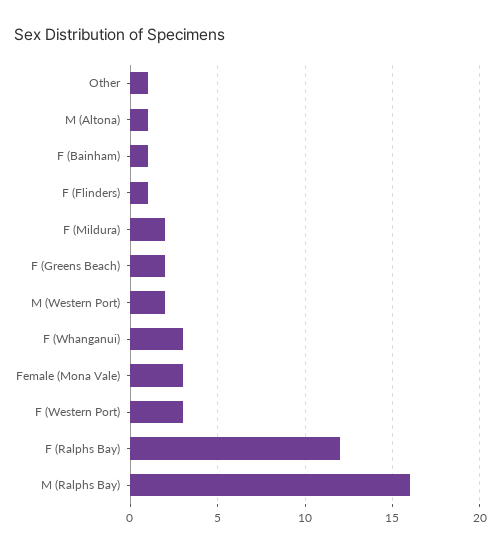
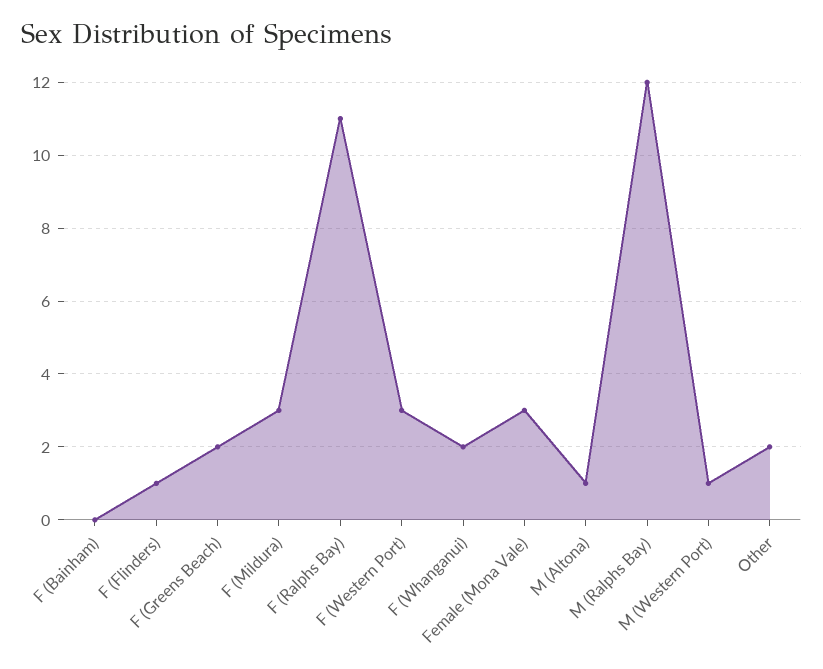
Other: 1 -> 2
F (Bainham): 1 -> 0
F (Mildura): 2 -> 3
M (Western Port): 2 -> 1
F (Whanganui): 3 -> 2
F (Ralphs Bay): 12 -> 11
M (Ralphs Bay): 16 -> 12

